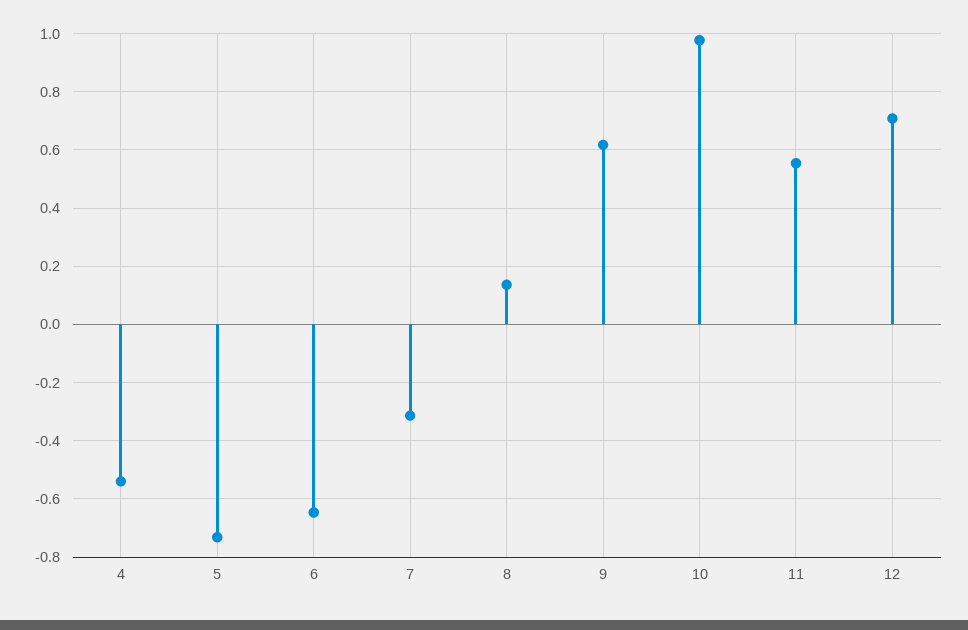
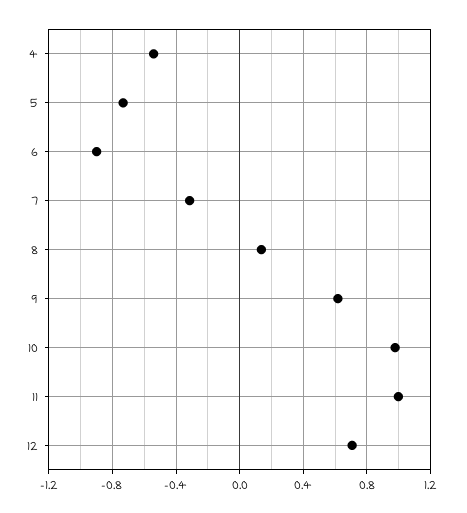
6: -0.65 -> -0.9
11: 0.55 -> 1

